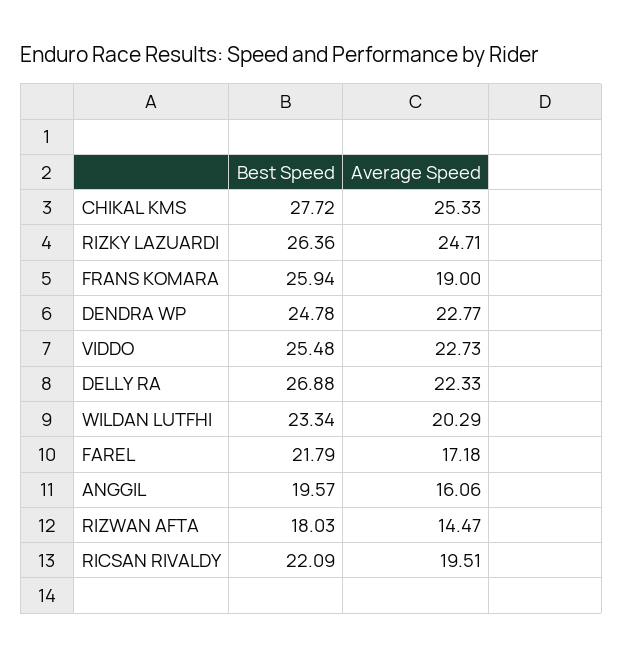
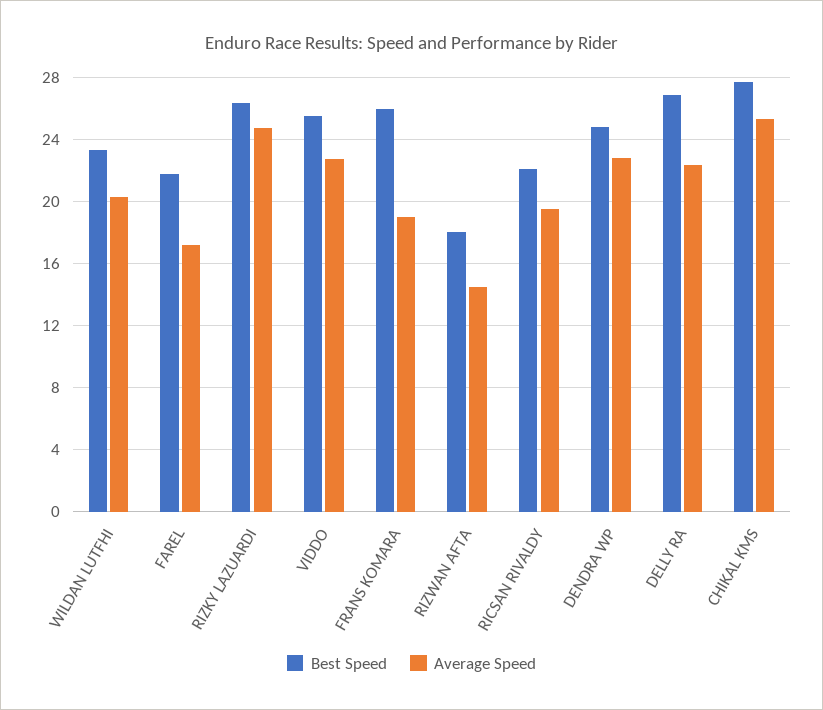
Best Speed, ANGGIL: 19.57 -> none
Average Speed, ANGGIL: 16.06 -> none

